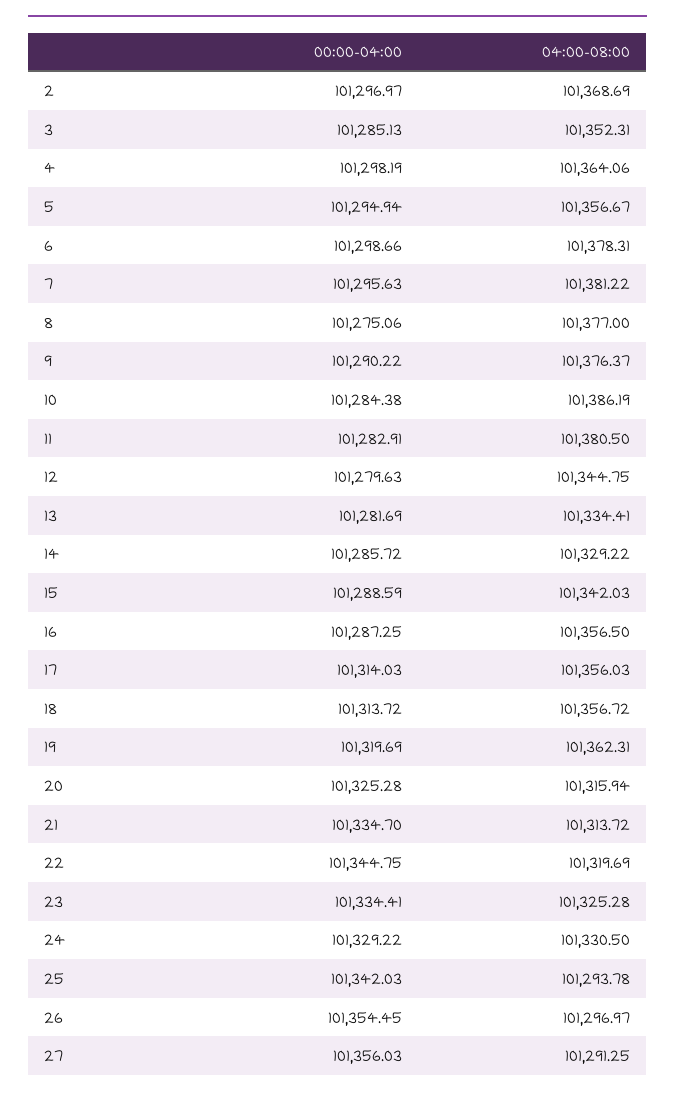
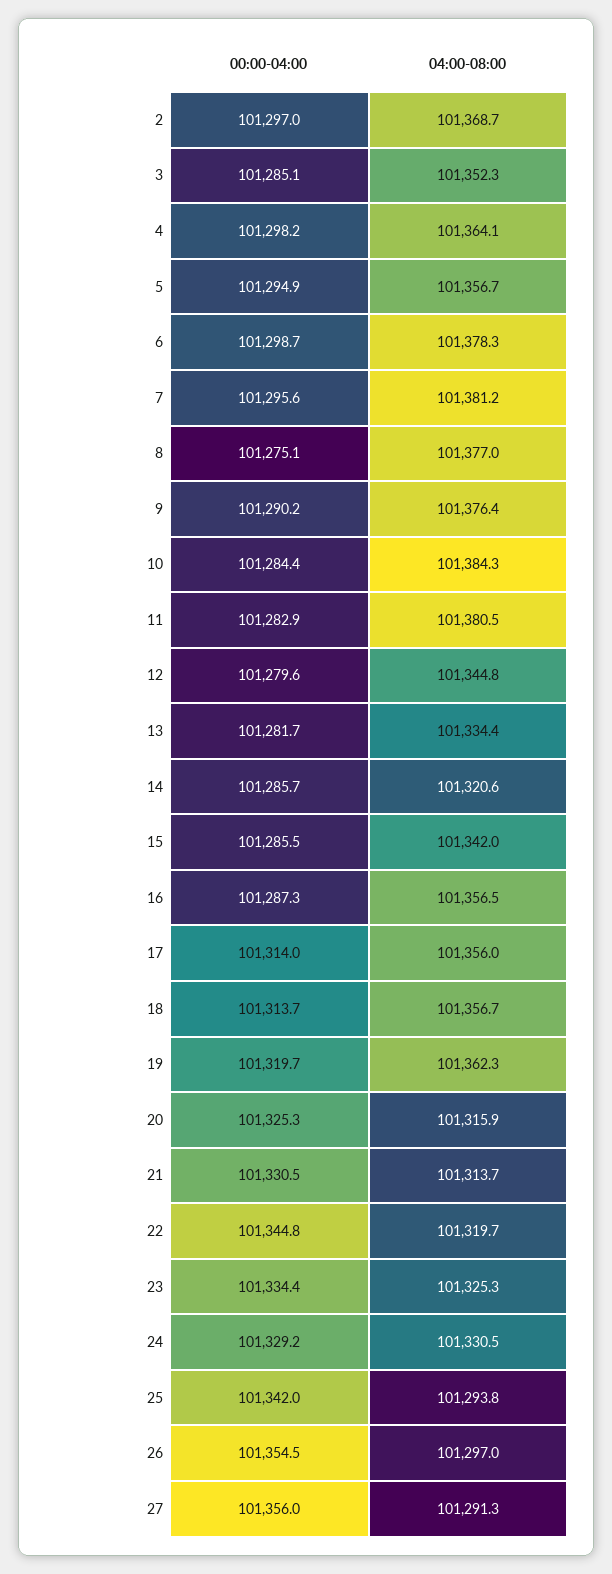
04:00-08:00, 10: 101386.19 -> 101384.3
04:00-08:00, 14: 101329.22 -> 101320.6
00:00-04:00, 15: 101288.59 -> 101285.5
00:00-04:00, 21: 101334.7 -> 101330.5

